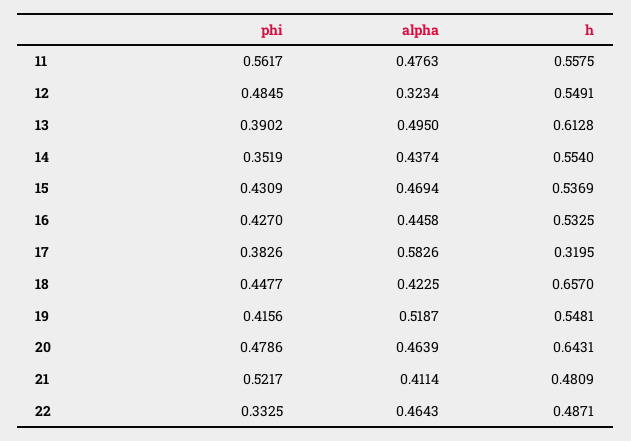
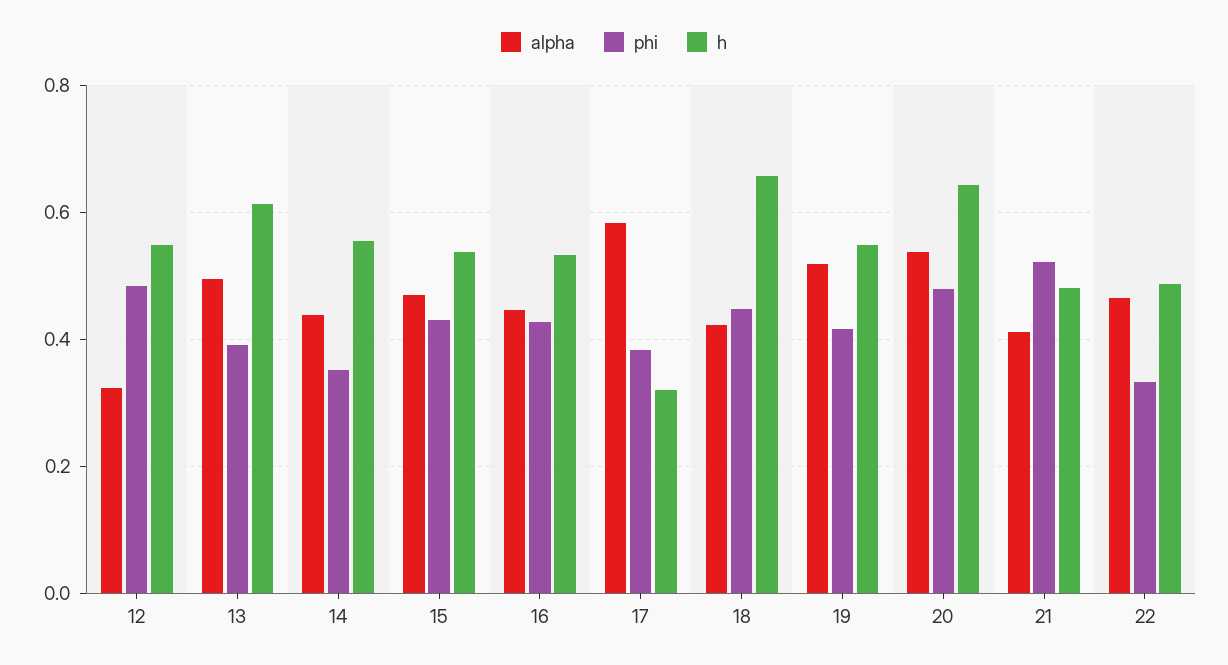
phi, 11: 0.5617 -> none
alpha, 11: 0.4763 -> none
h, 11: 0.5575 -> none
alpha, 20: 0.4639 -> 0.54

